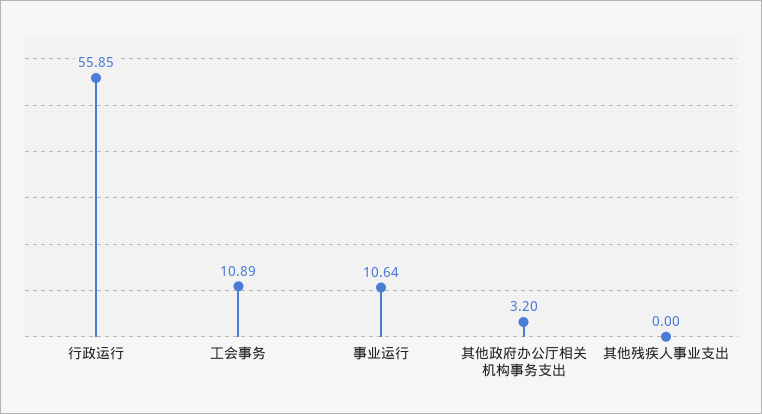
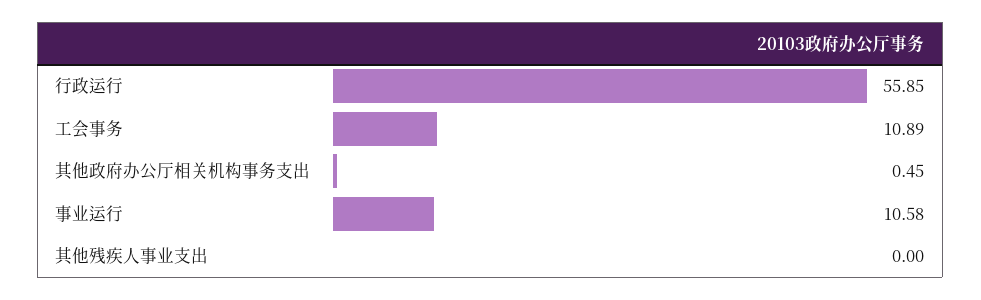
事业运行: 10.64 -> 10.58
其他政府办公厅相关机构事务支出: 3.2 -> 0.45

